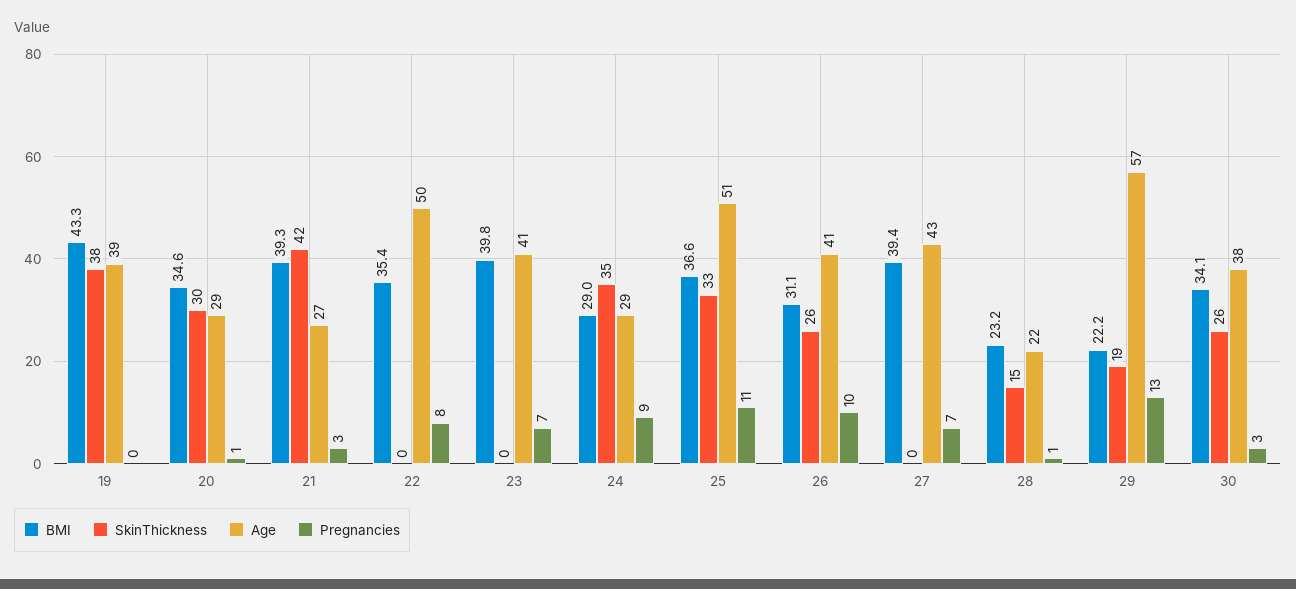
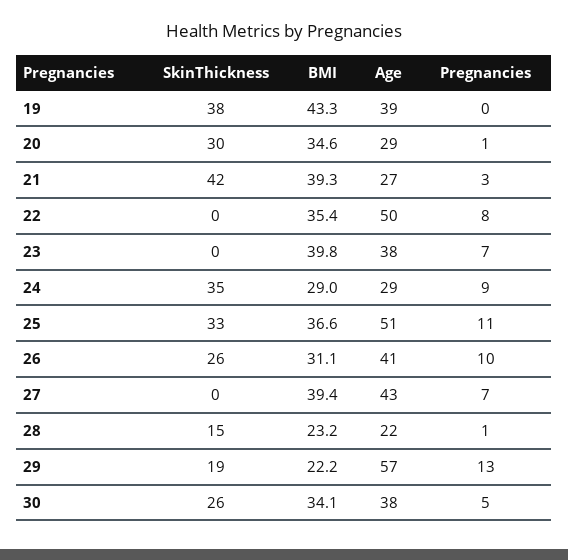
Age, 23: 41 -> 38
Pregnancies, 30: 3 -> 5

